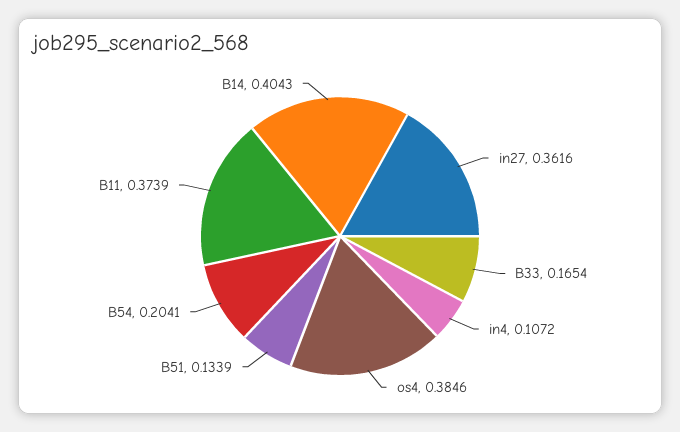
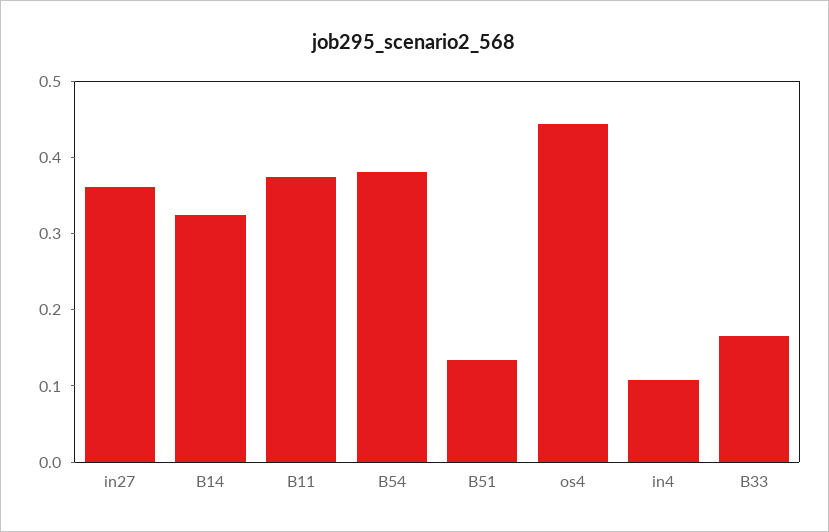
os4: 0.3846 -> 0.44
B54: 0.2041 -> 0.38
B14: 0.4043 -> 0.32

